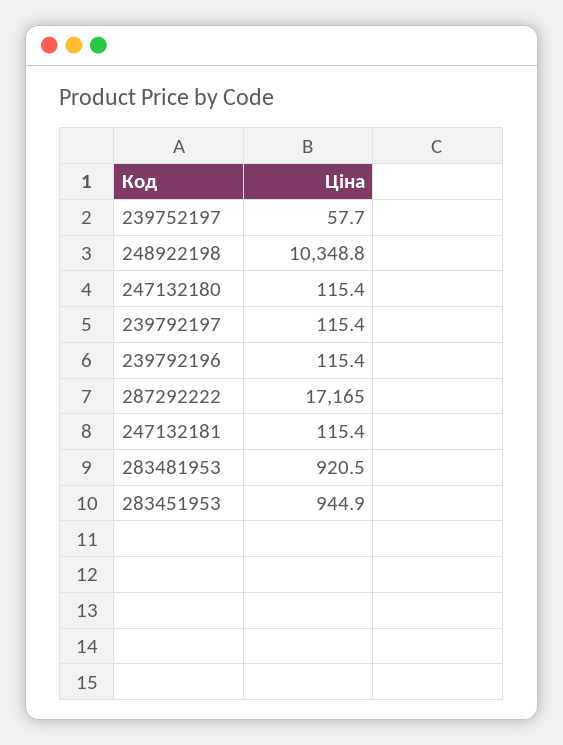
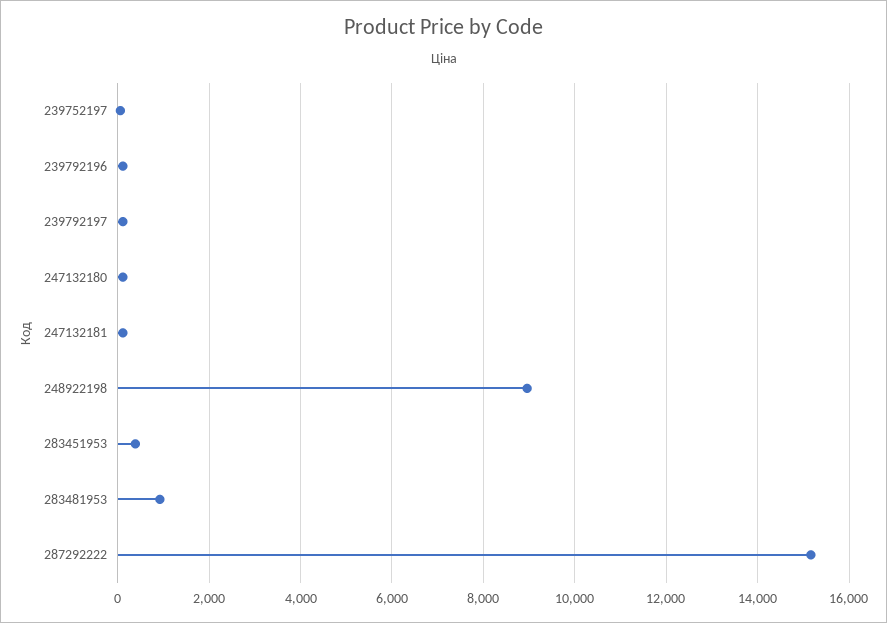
248922198: 10348.8 -> 9000
287292222: 17165 -> 15200
283451953: 944.9 -> 400

